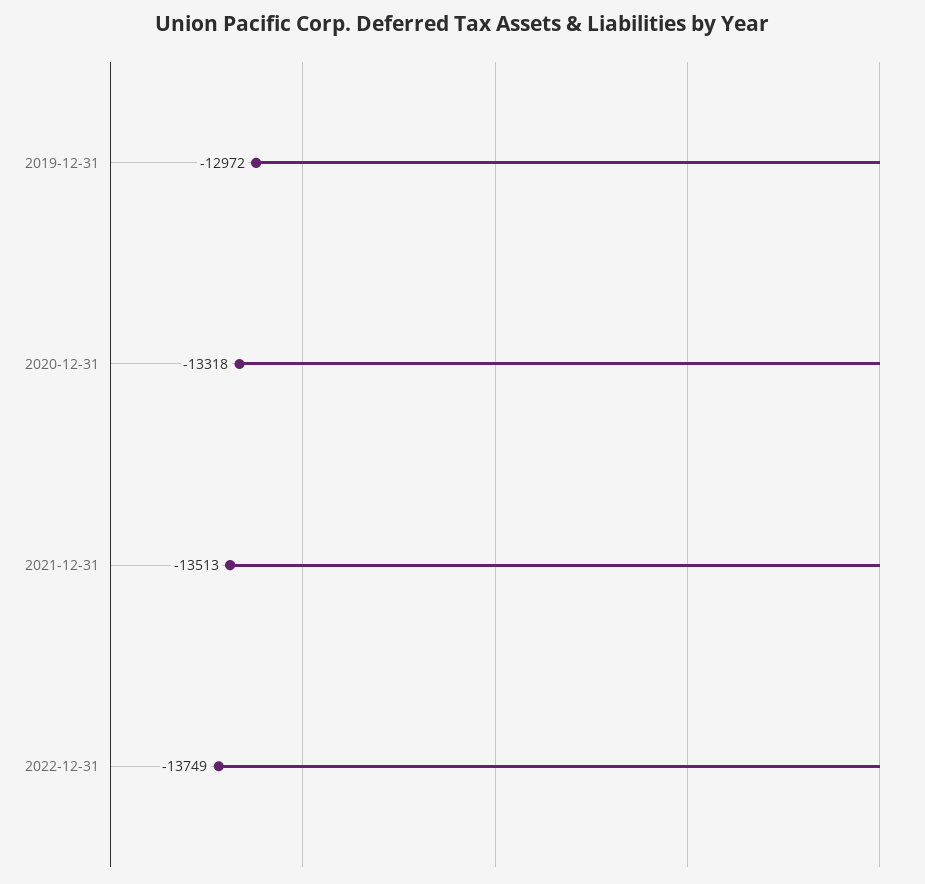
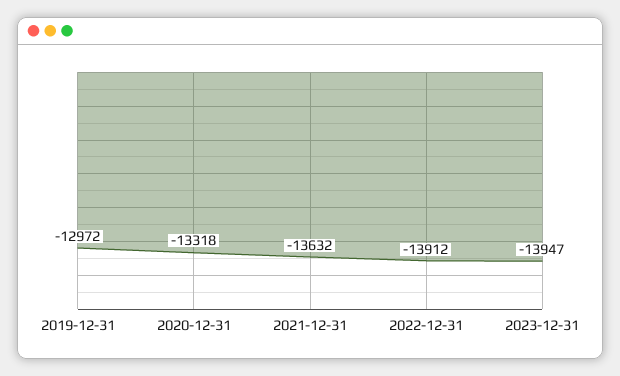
2021-12-31: -13513 -> -13632
2022-12-31: -13749 -> -13912
2023-12-31: none -> -13947

